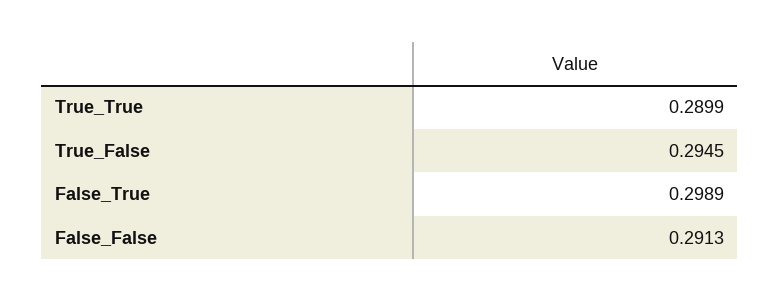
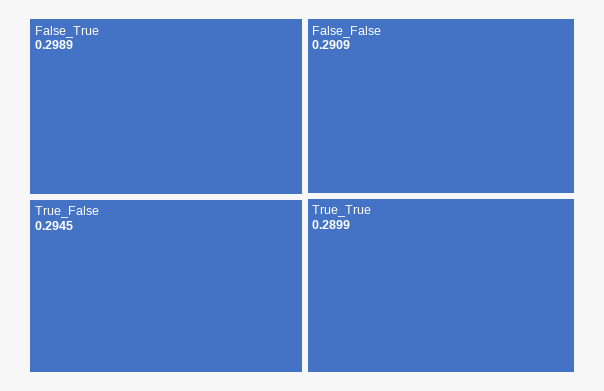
False_False: 0.2913 -> 0.2909

